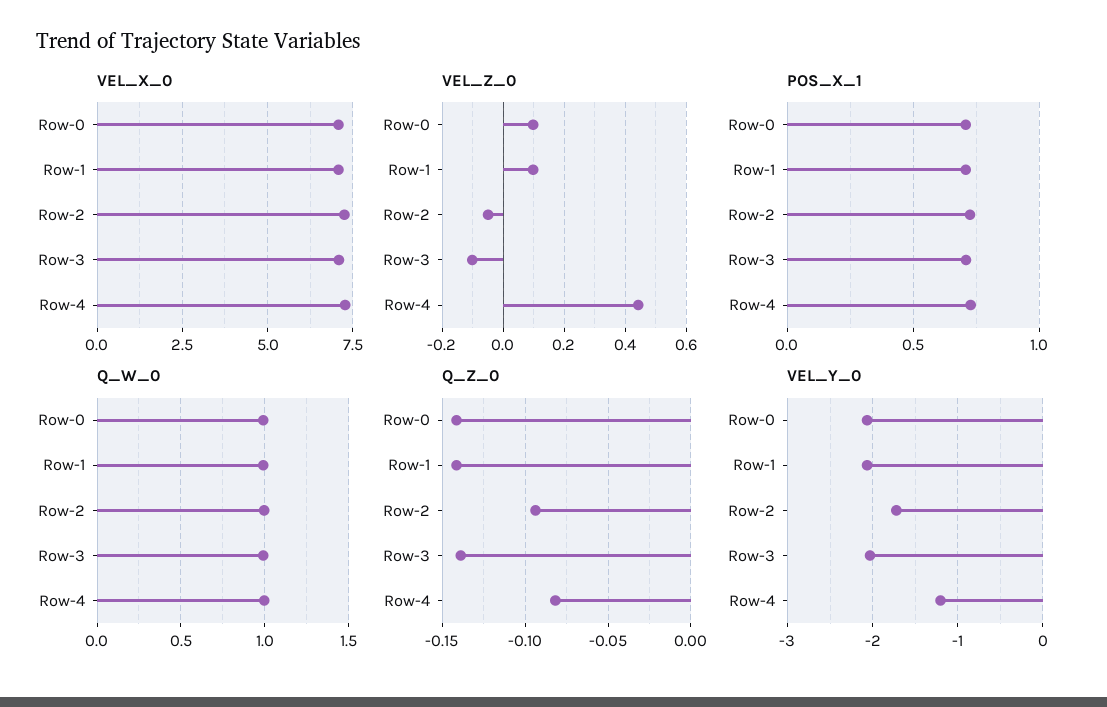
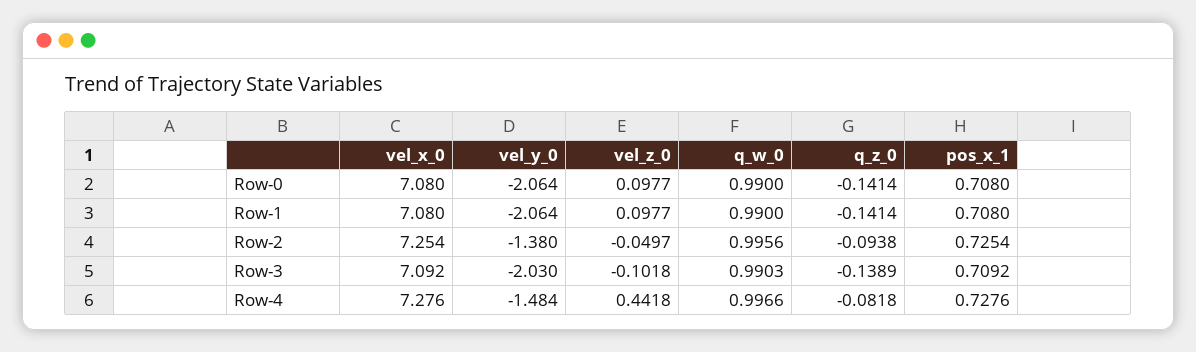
VEL_Y_0, Row-2: -1.7 -> -1.38
VEL_Y_0, Row-4: -1.2 -> -1.484

